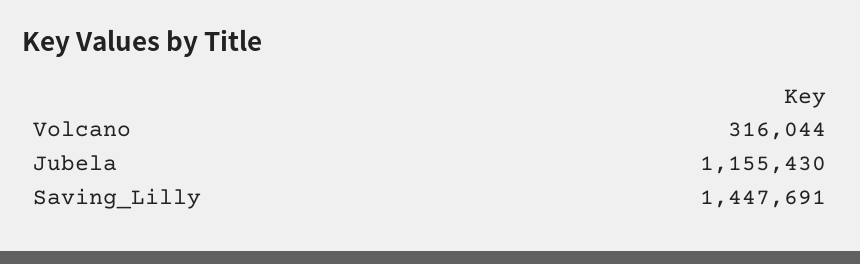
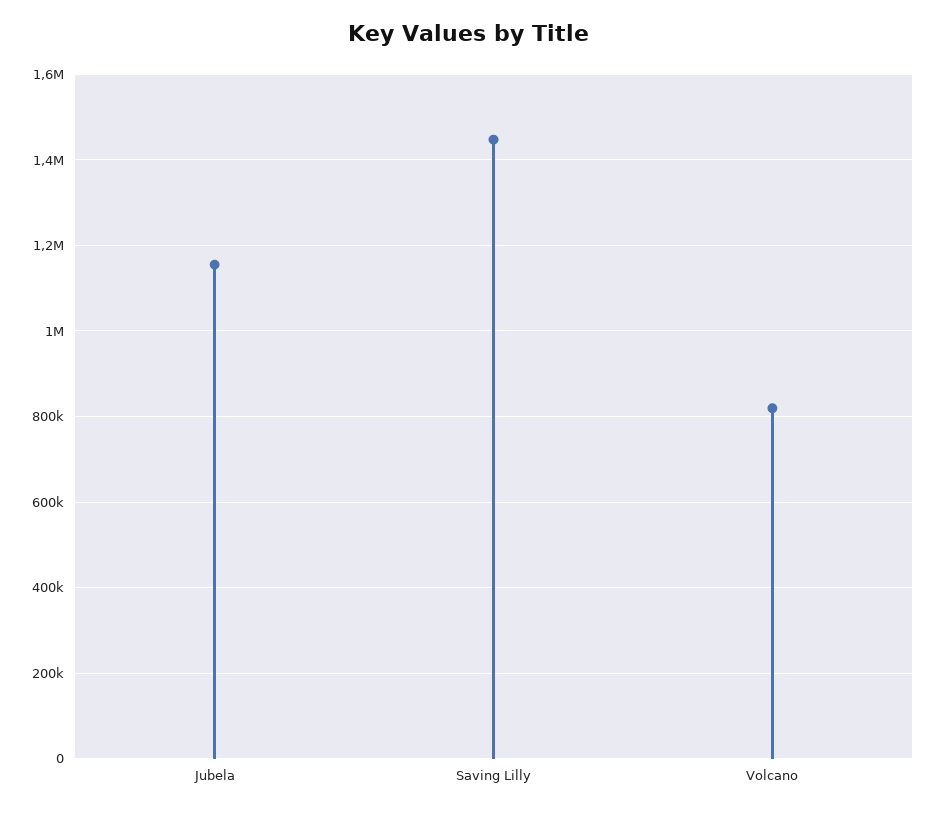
Volcano: 316044 -> 820000

